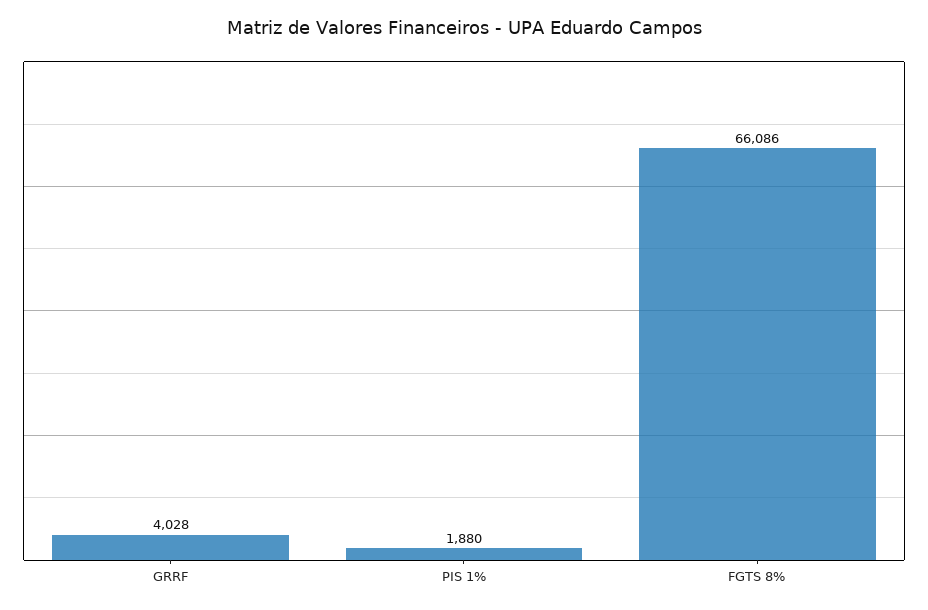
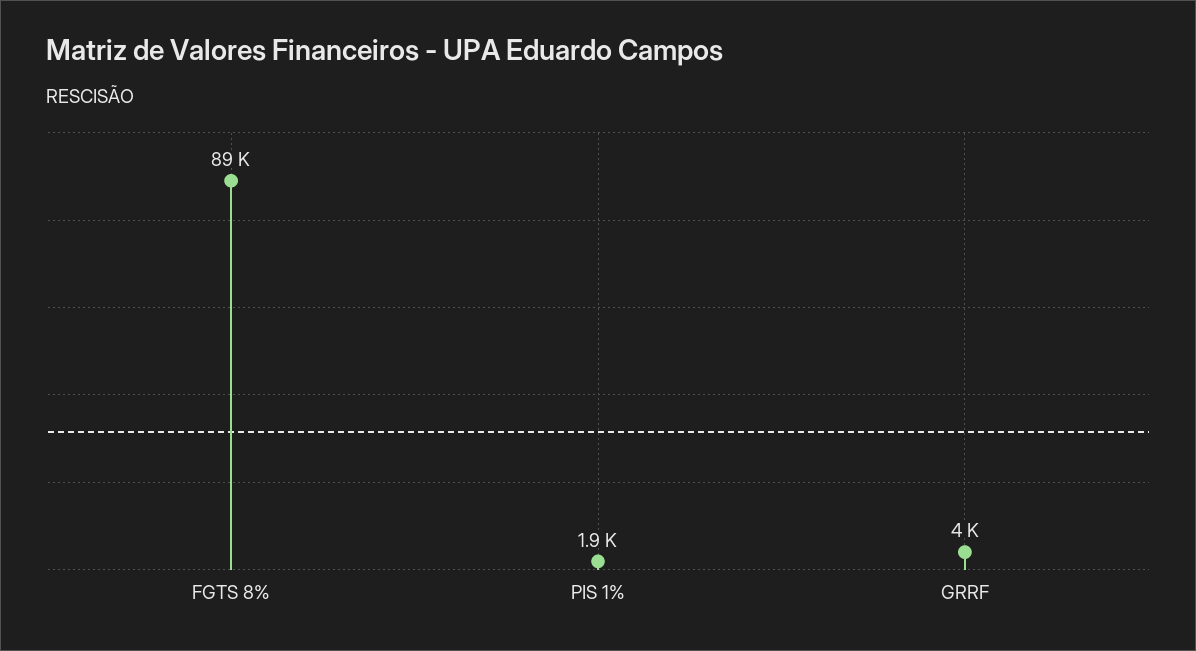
FGTS 8%: 66086 -> 89000

